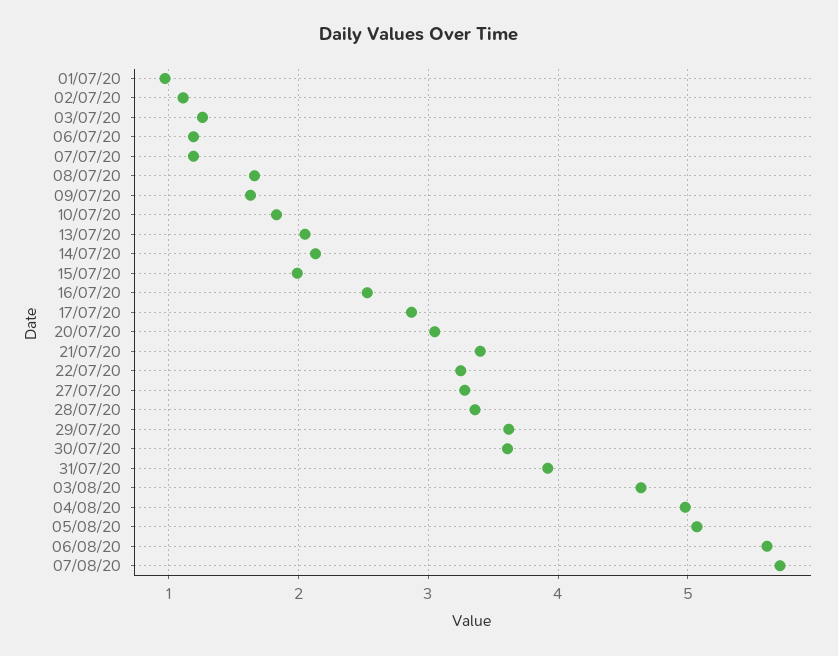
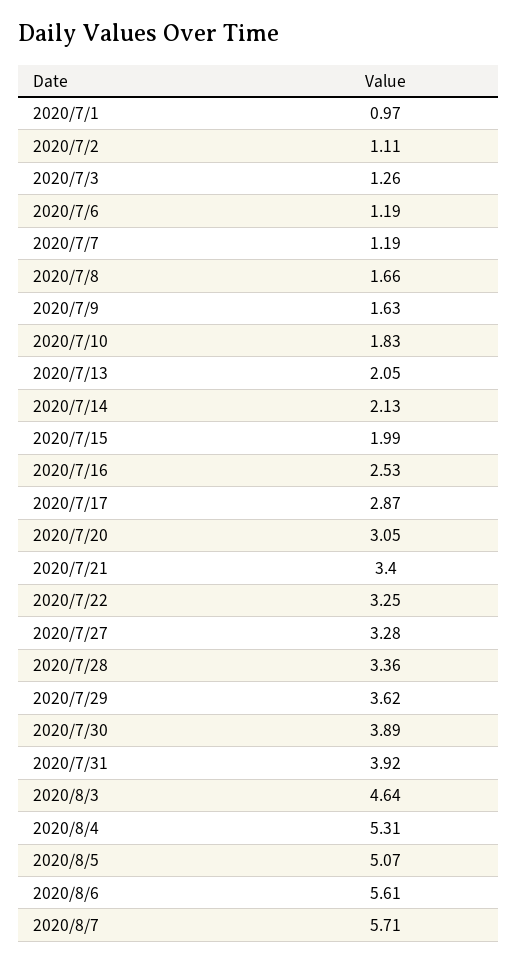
30/07/20: 3.6 -> 3.89
04/08/20: 5 -> 5.31

